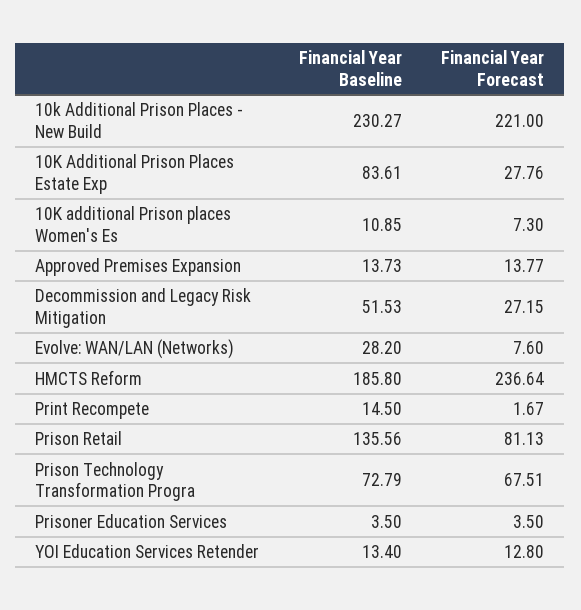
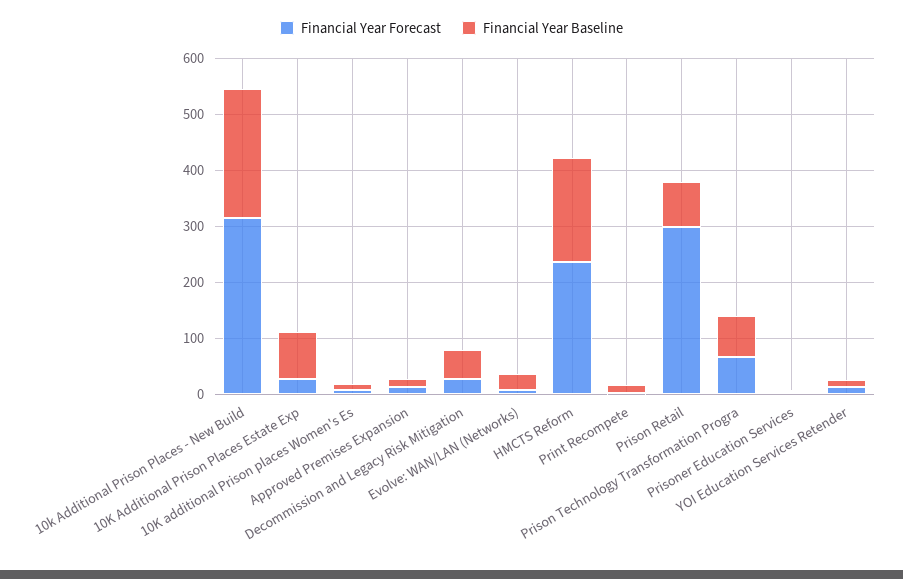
Financial Year Forecast, 10k Additional Prison Places - New Build: 221 -> 320
Financial Year Baseline, Prison Retail: 135.56 -> 80
Financial Year Forecast, Prison Retail: 81.13 -> 300

